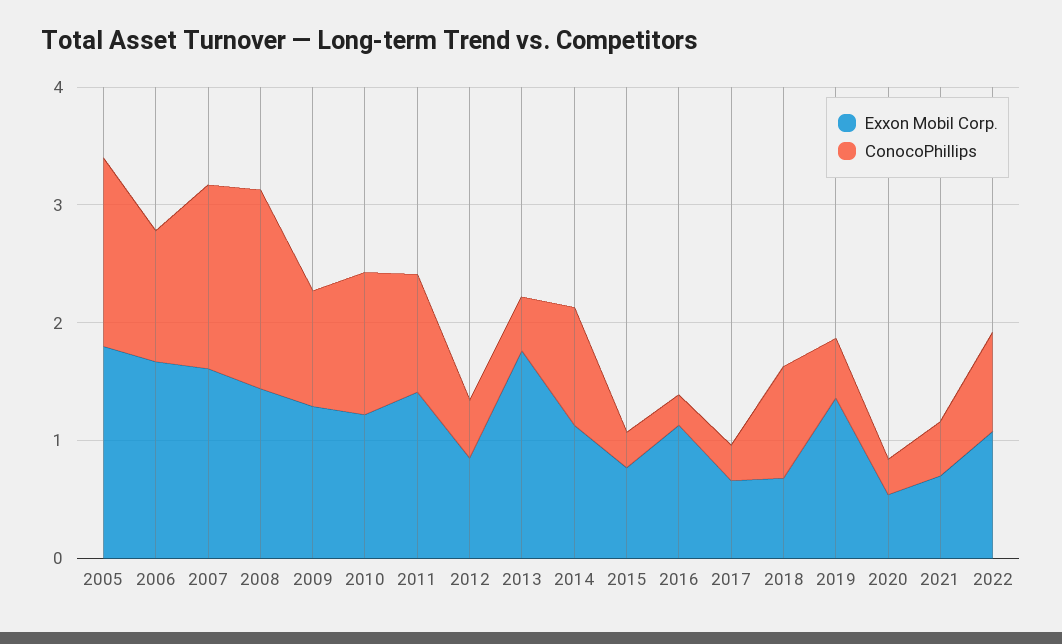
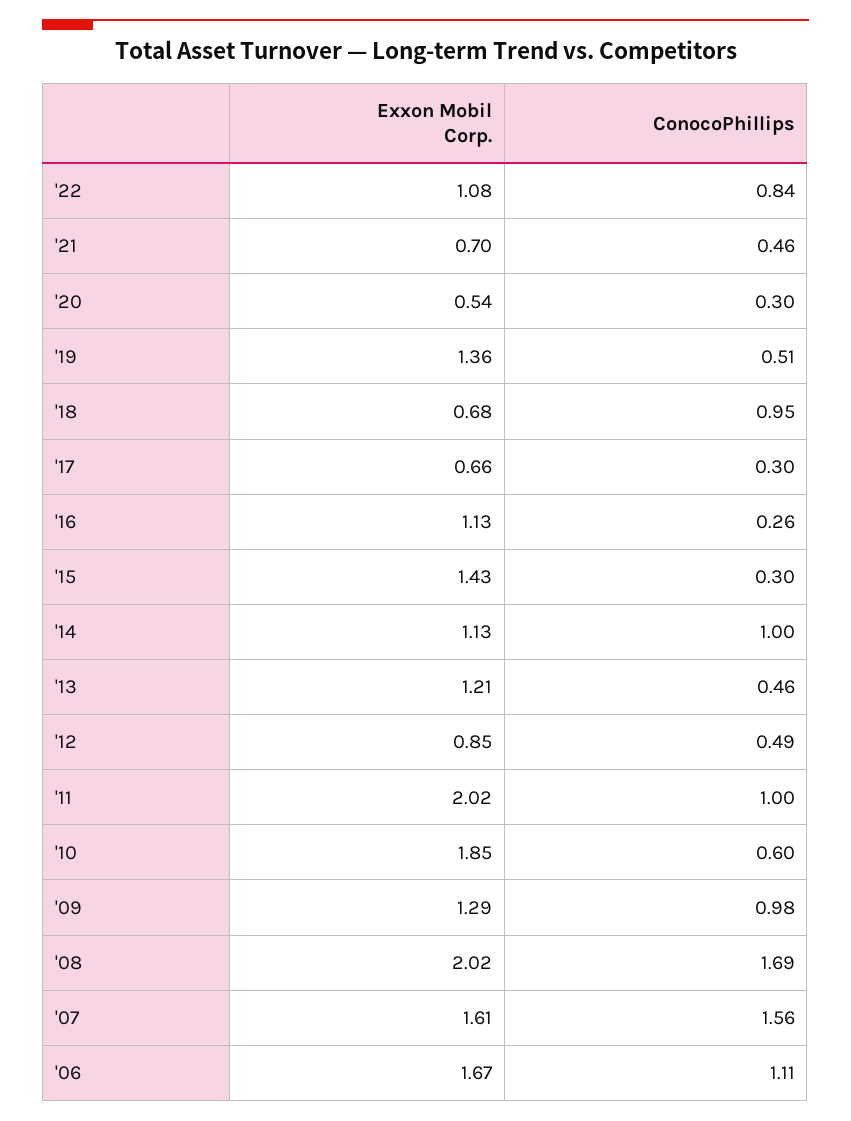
Exxon Mobil Corp., 2005: 1.8 -> none
ConocoPhillips, 2005: 1.6 -> none
Exxon Mobil Corp., 2008: 1.4 -> 2.02
Exxon Mobil Corp., 2010: 1.2 -> 1.85
ConocoPhillips, 2010: 1.2 -> 0.6
Exxon Mobil Corp., 2011: 1.4 -> 2.02
Exxon Mobil Corp., 2013: 1.8 -> 1.21
Exxon Mobil Corp., 2015: 0.8 -> 1.43

